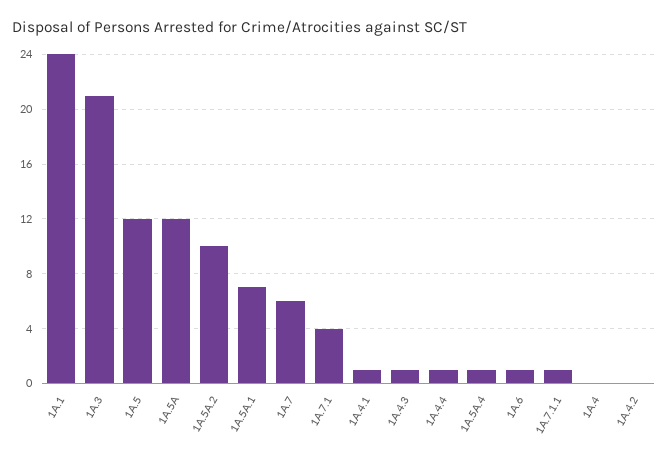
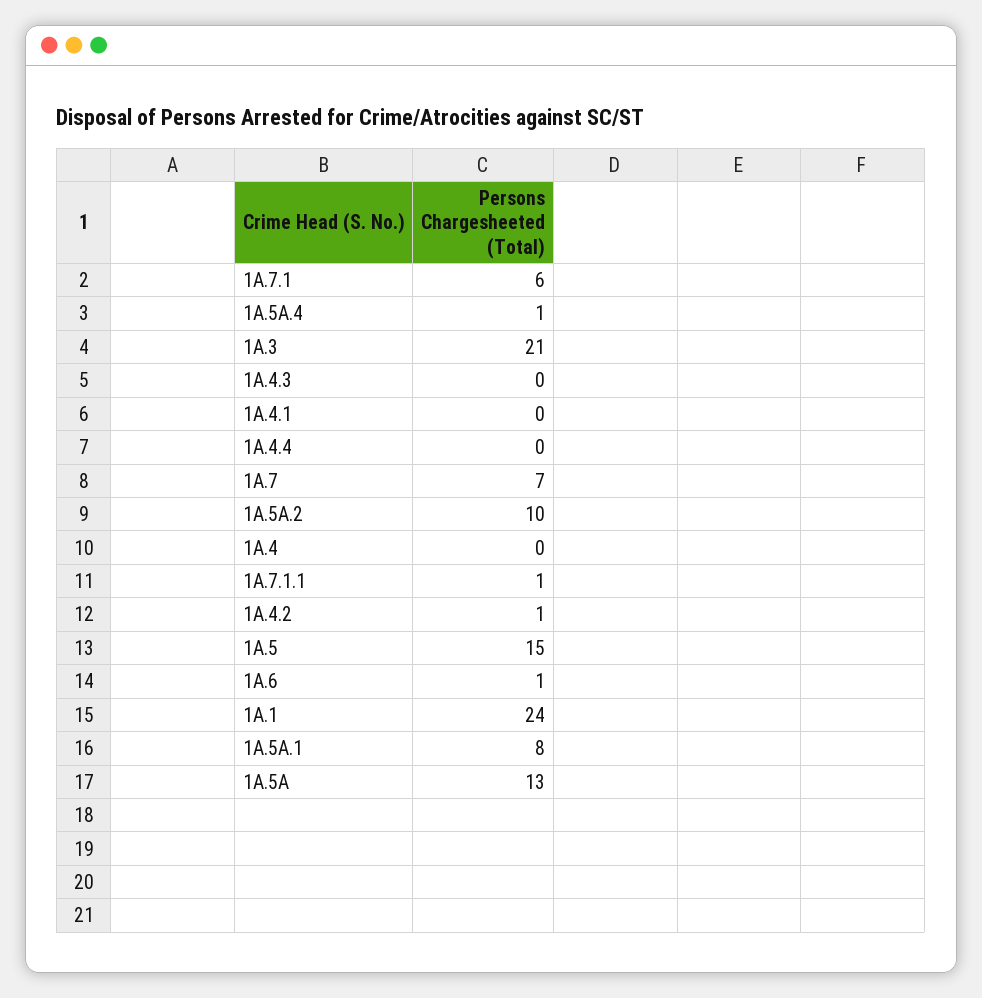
1A.5: 12 -> 15
1A.5A: 12 -> 13
1A.5A.1: 7 -> 8
1A.7: 6 -> 7
1A.7.1: 4 -> 6
1A.4.1: 1 -> 0
1A.4.3: 1 -> 0
1A.4.4: 1 -> 0
1A.4.2: 0 -> 1

